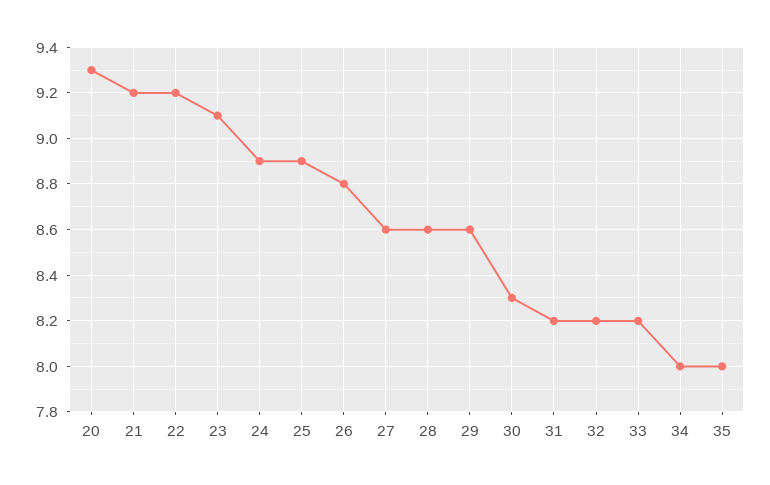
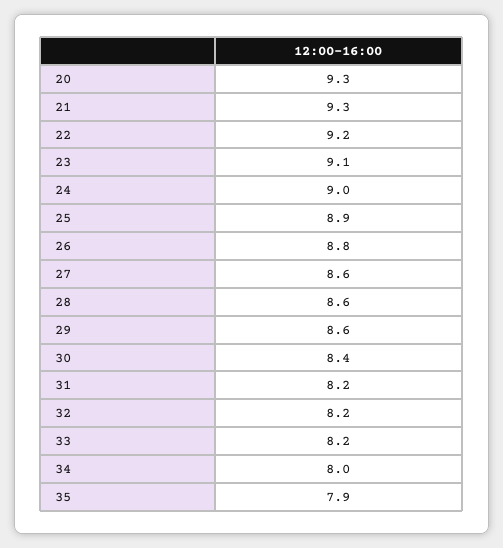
21: 9.2 -> 9.3
24: 8.9 -> 9
30: 8.3 -> 8.4
35: 8 -> 7.9

